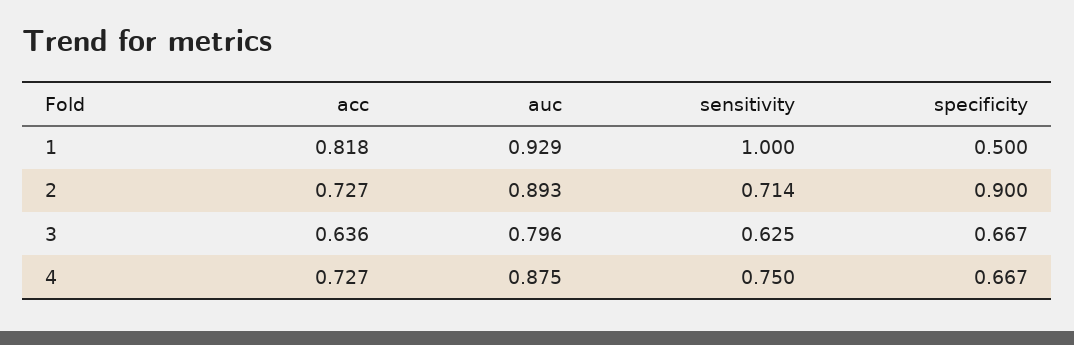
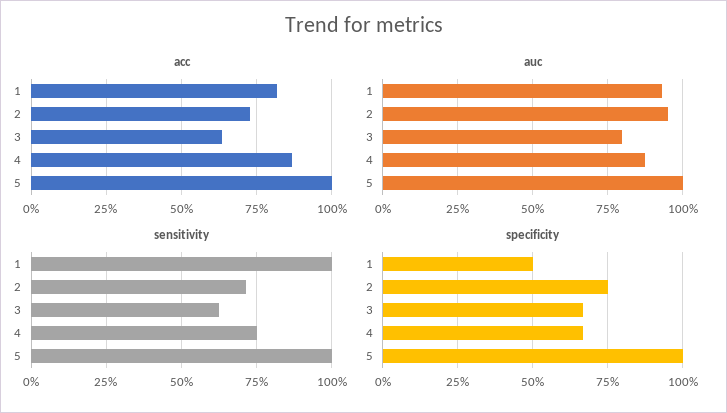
auc, 2: 0.893 -> 0.95
specificity, 2: 0.9 -> 0.75
acc, 4: 0.727 -> 0.875
acc, 5: none -> 1
auc, 5: none -> 1
sensitivity, 5: none -> 1
specificity, 5: none -> 1

